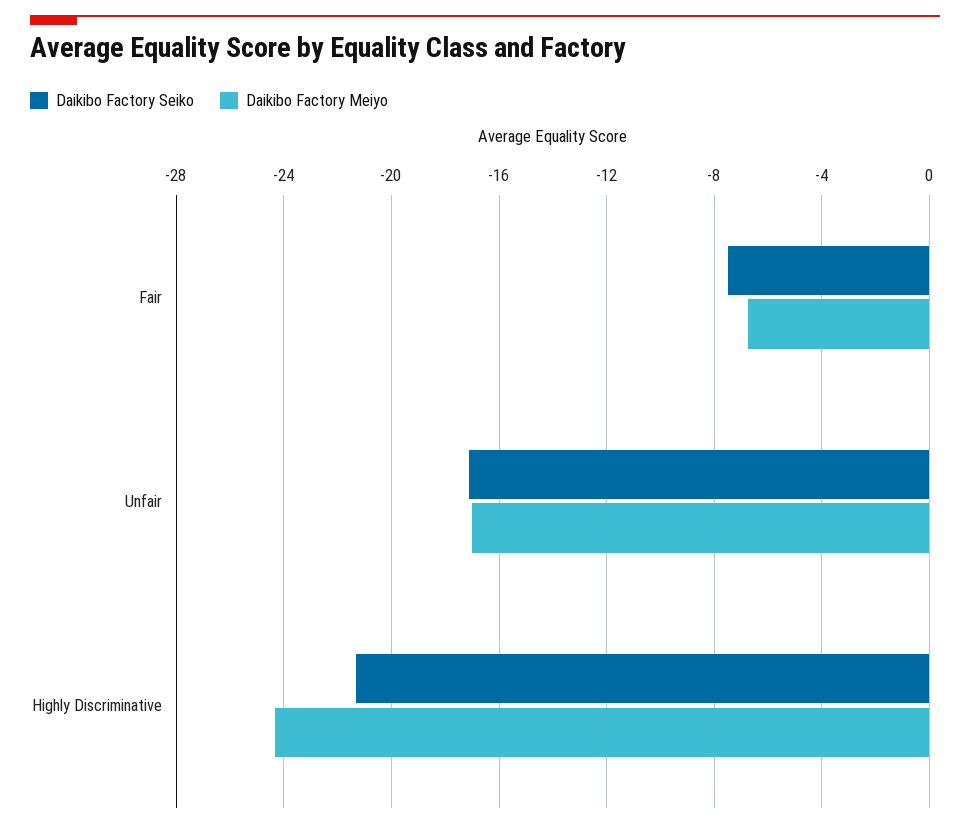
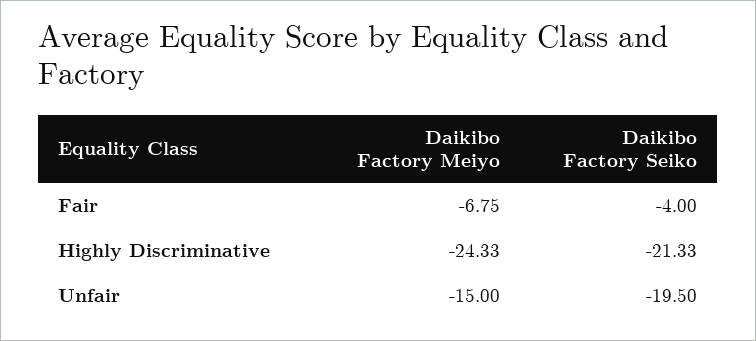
Daikibo Factory Seiko, Fair: -7.5 -> -4
Daikibo Factory Seiko, Unfair: -17 -> -19.5
Daikibo Factory Meiyo, Unfair: -17 -> -15

